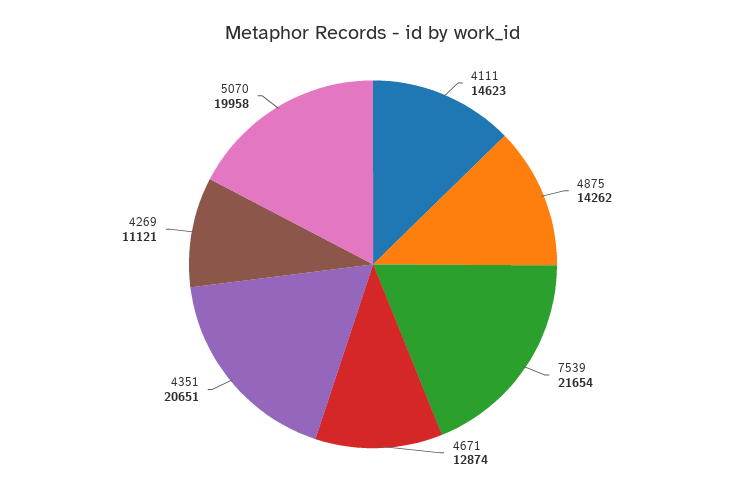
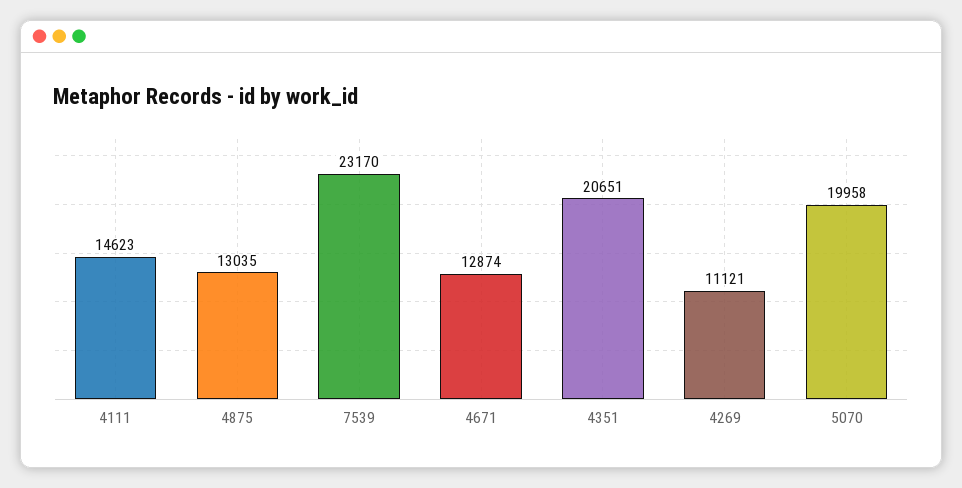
4875: 14262 -> 13035
7539: 21654 -> 23170

